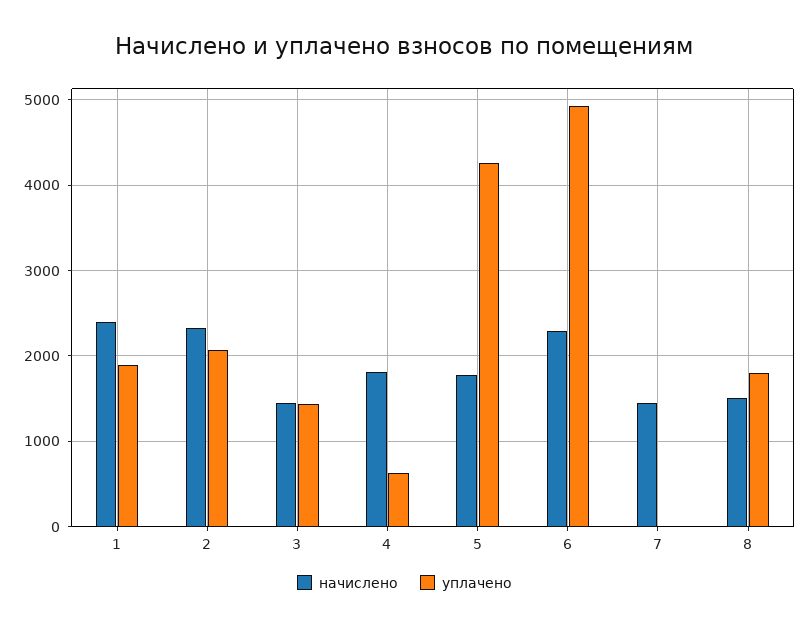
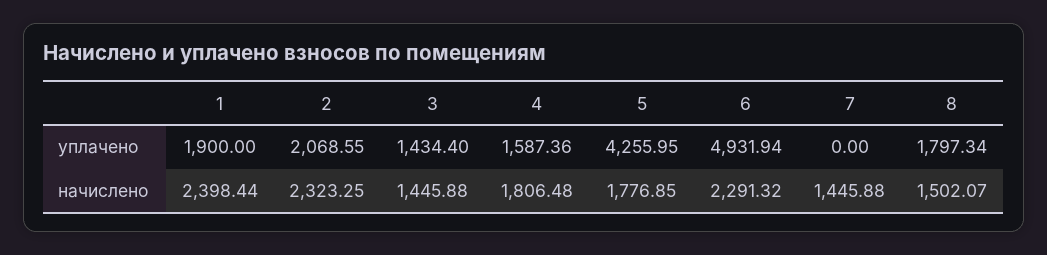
уплачено, 4: 600 -> 1587.36

